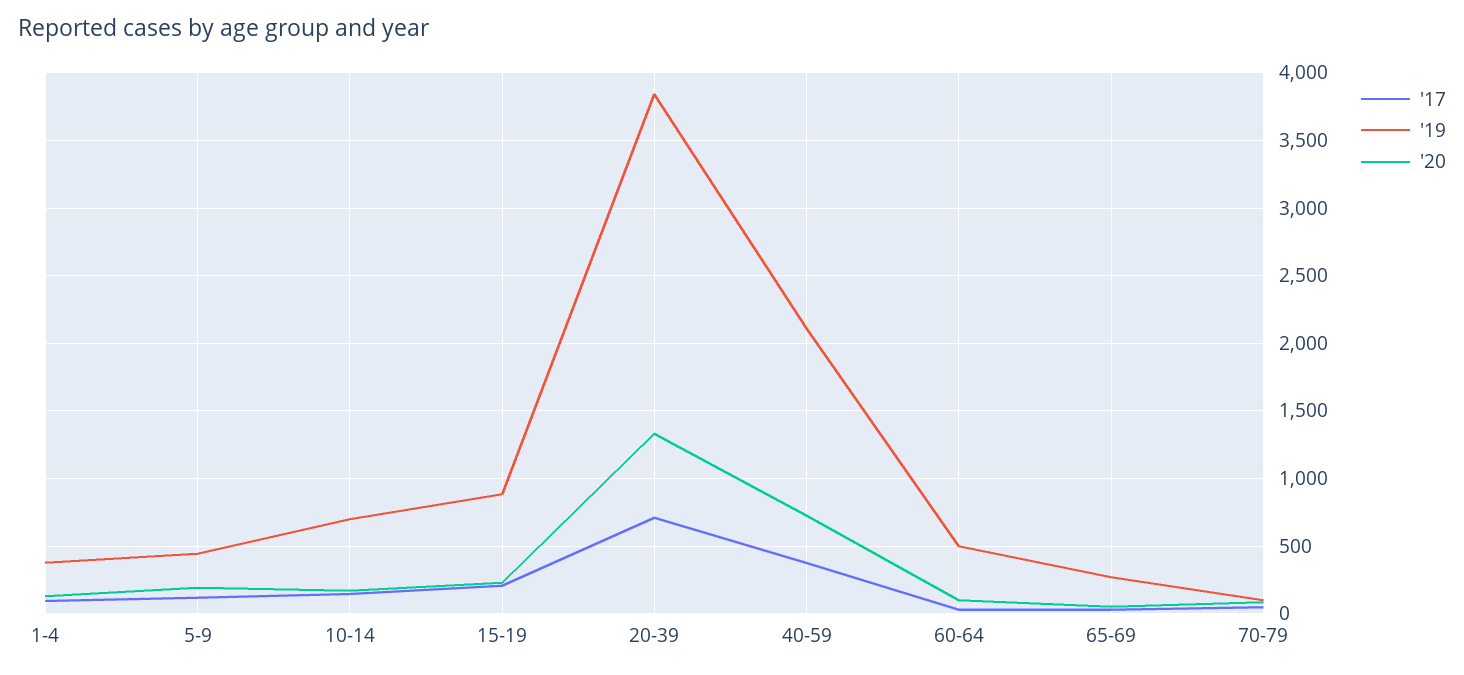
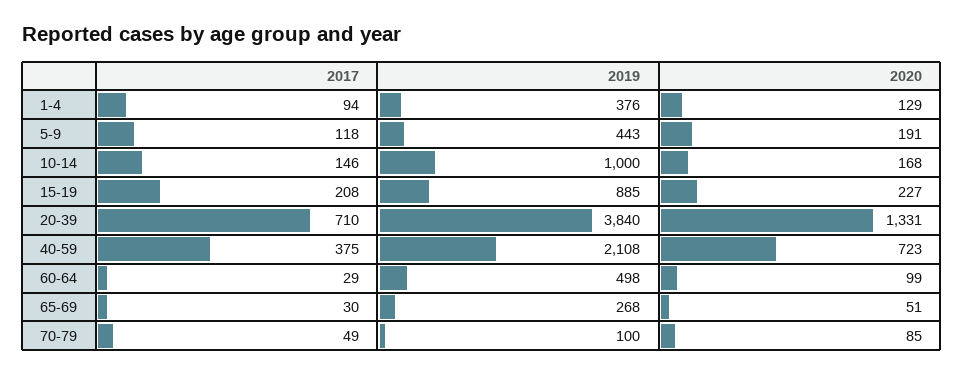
'19, 10-14: 700 -> 1000

